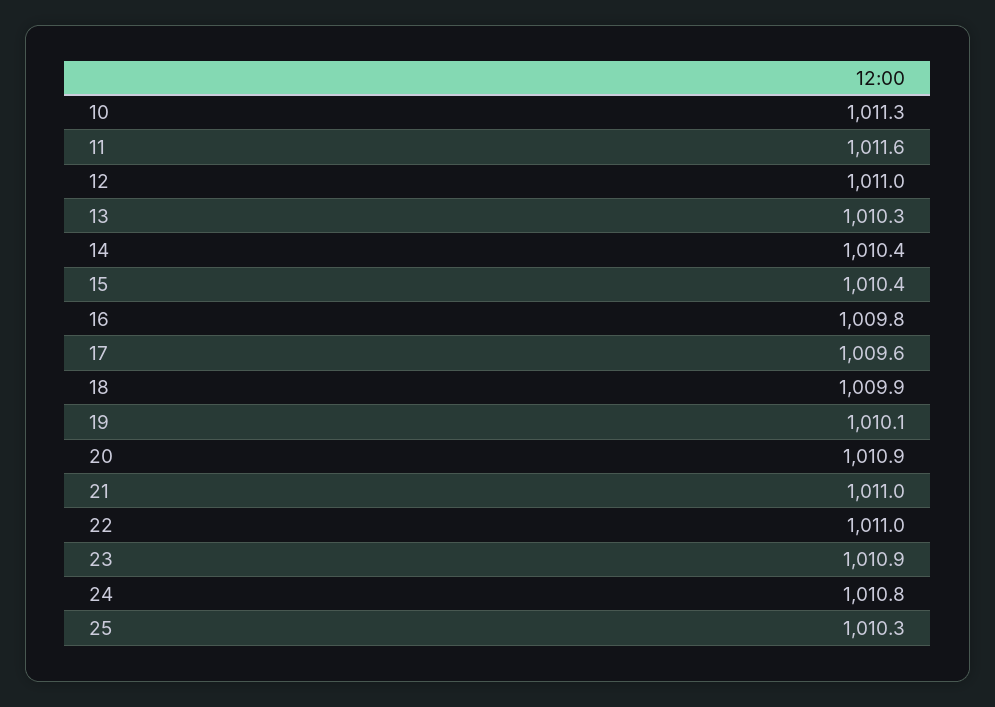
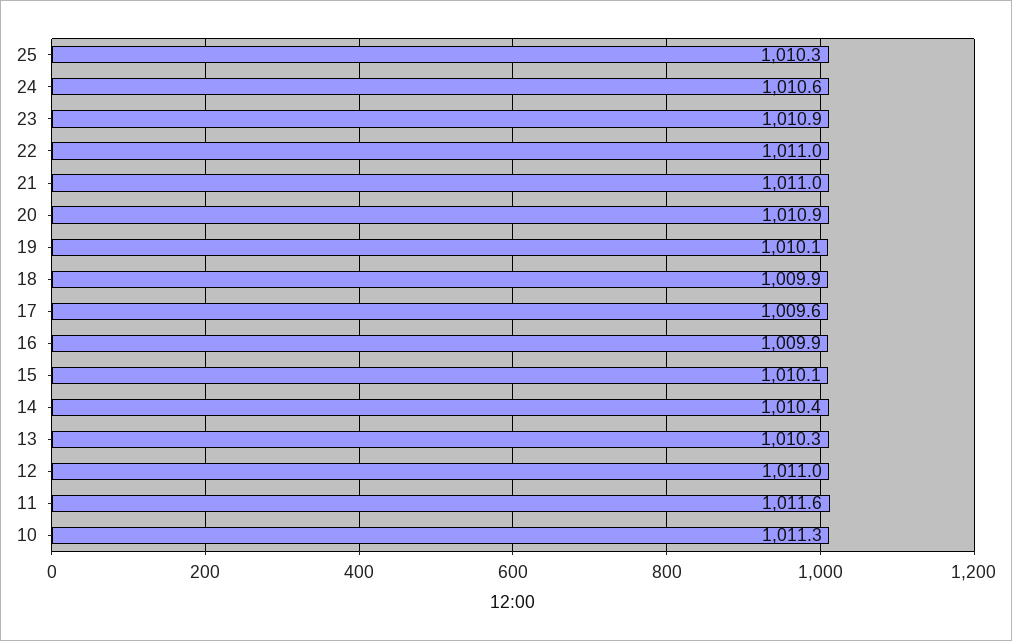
15: 1010.4 -> 1010.1
16: 1009.8 -> 1009.9
24: 1010.8 -> 1010.6

